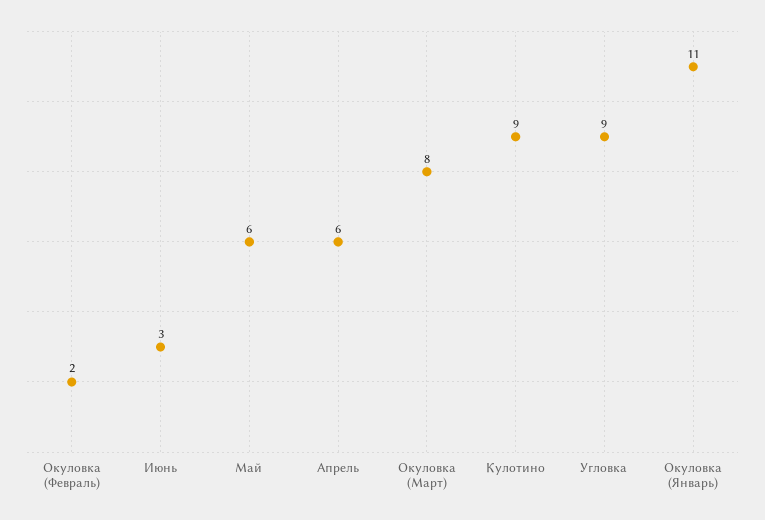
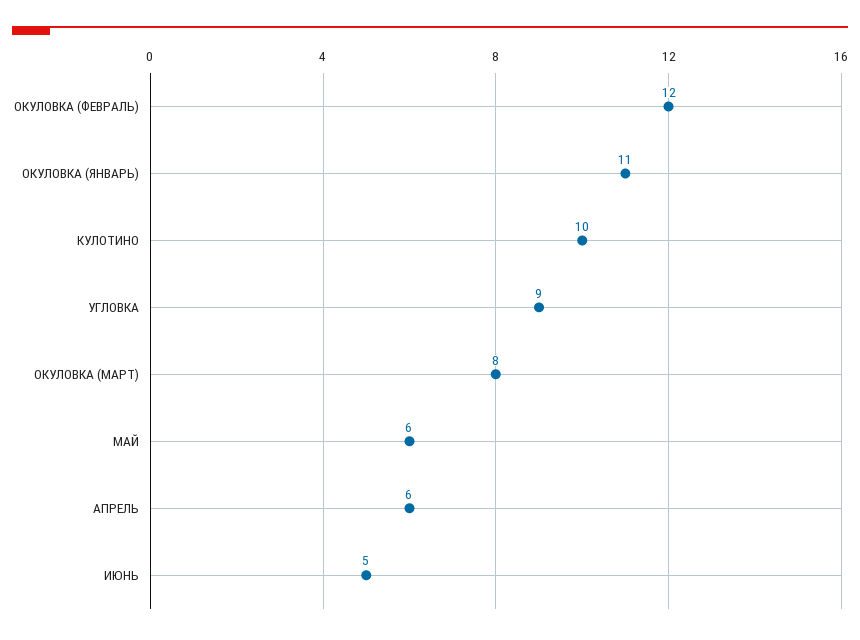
Окуловка (Февраль): 2 -> 12
Июнь: 3 -> 5
Кулотино: 9 -> 10

